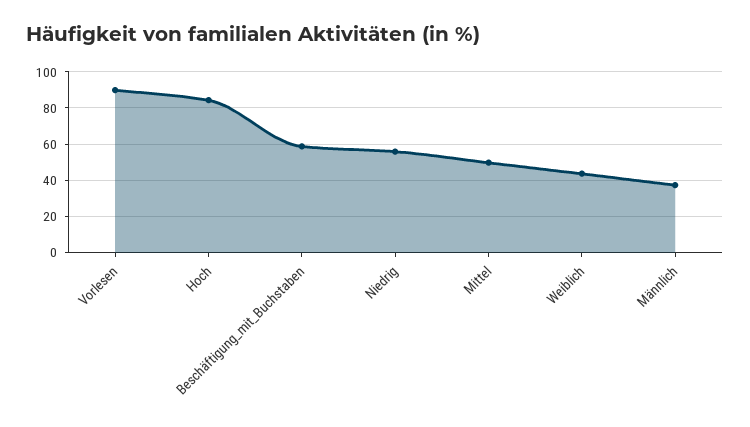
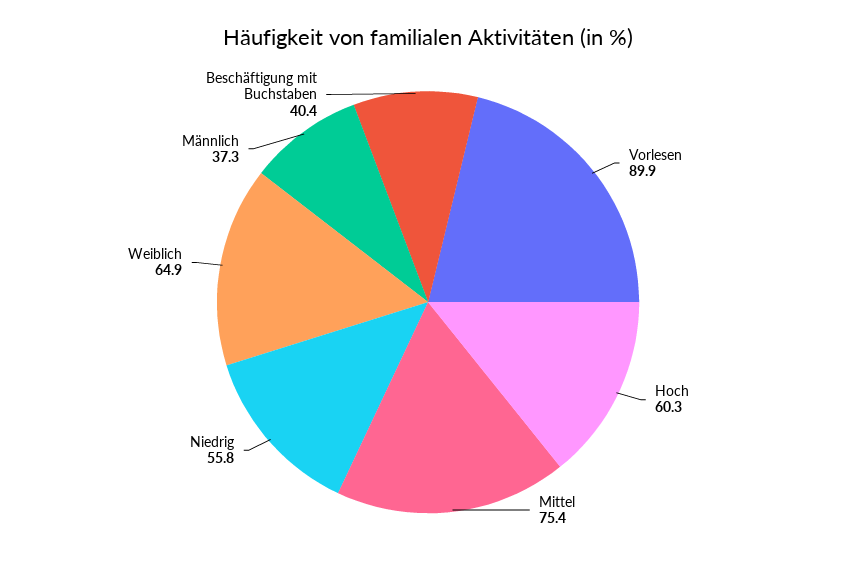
Hoch: 85 -> 60.3
Beschäftigung_mit_Buchstaben: 60 -> 40.4
Mittel: 50 -> 75.4
Weiblich: 45 -> 64.9

